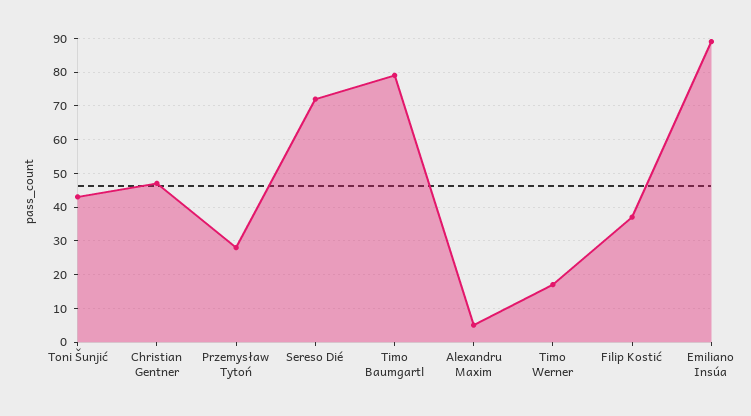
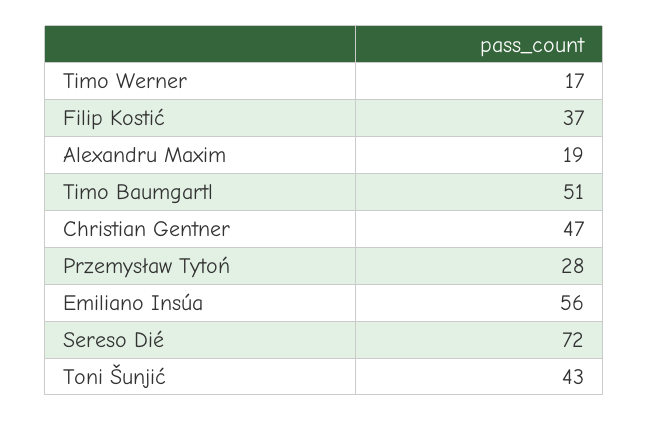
Timo Baumgartl: 80 -> 51
Alexandru Maxim: 5 -> 19
Emiliano Insúa: 90 -> 56

